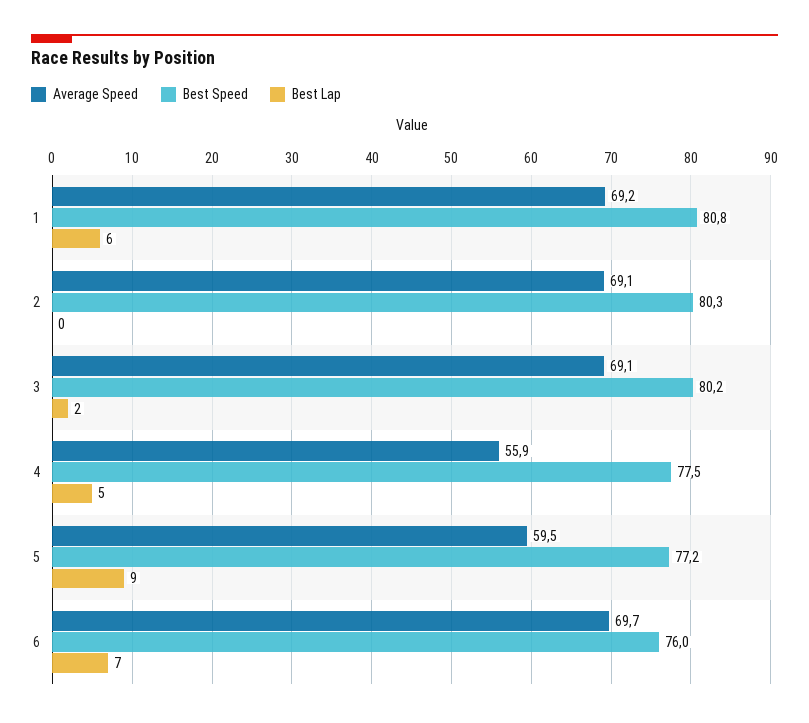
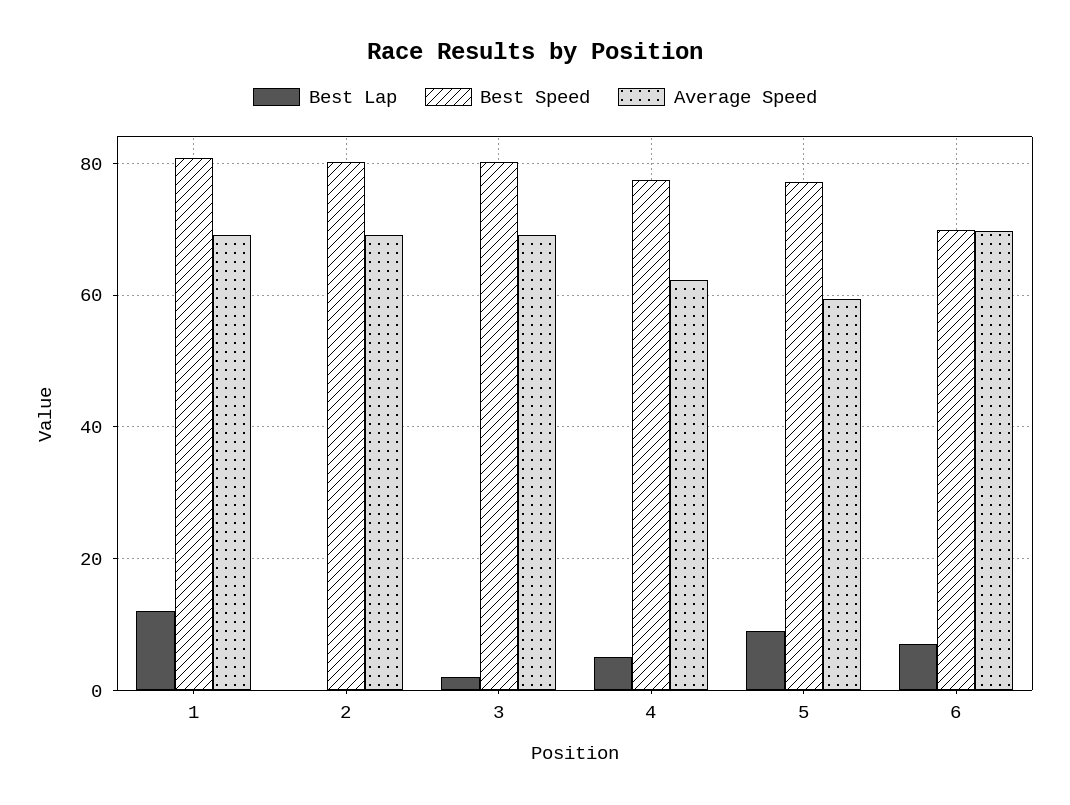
Best Lap, 1: 6 -> 12
Average Speed, 4: 55.9 -> 62
Best Speed, 6: 76 -> 70

